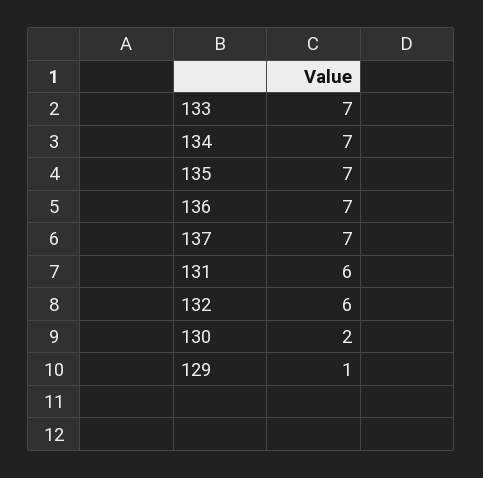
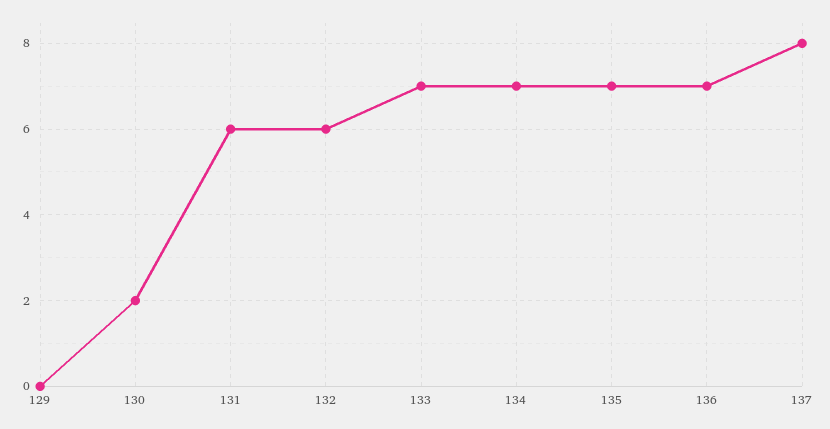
137: 7 -> 8
129: 1 -> 0

